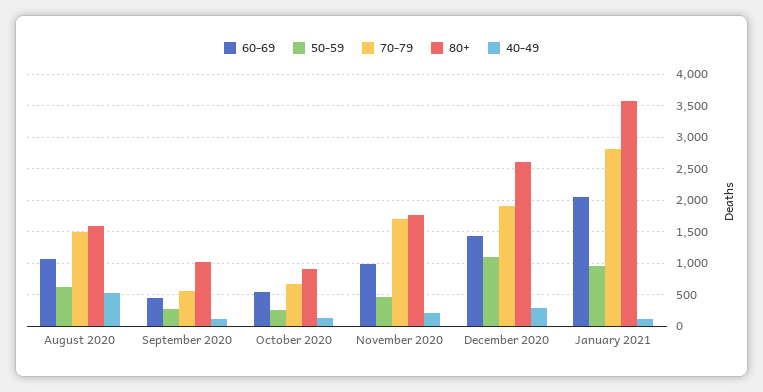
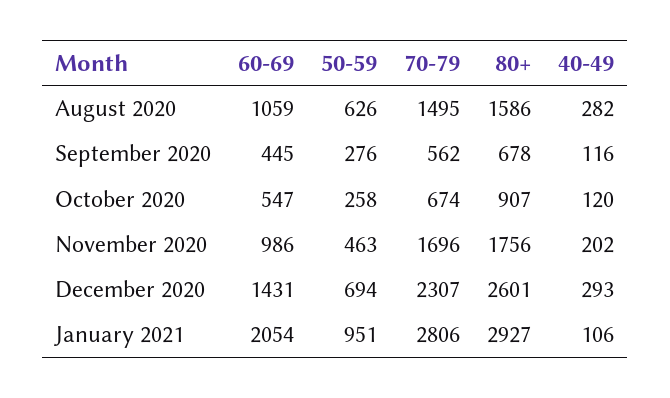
40-49, August 2020: 500 -> 282
80+, September 2020: 1000 -> 678
50-59, December 2020: 1100 -> 694
70-79, December 2020: 1900 -> 2307
80+, January 2021: 3600 -> 2927

